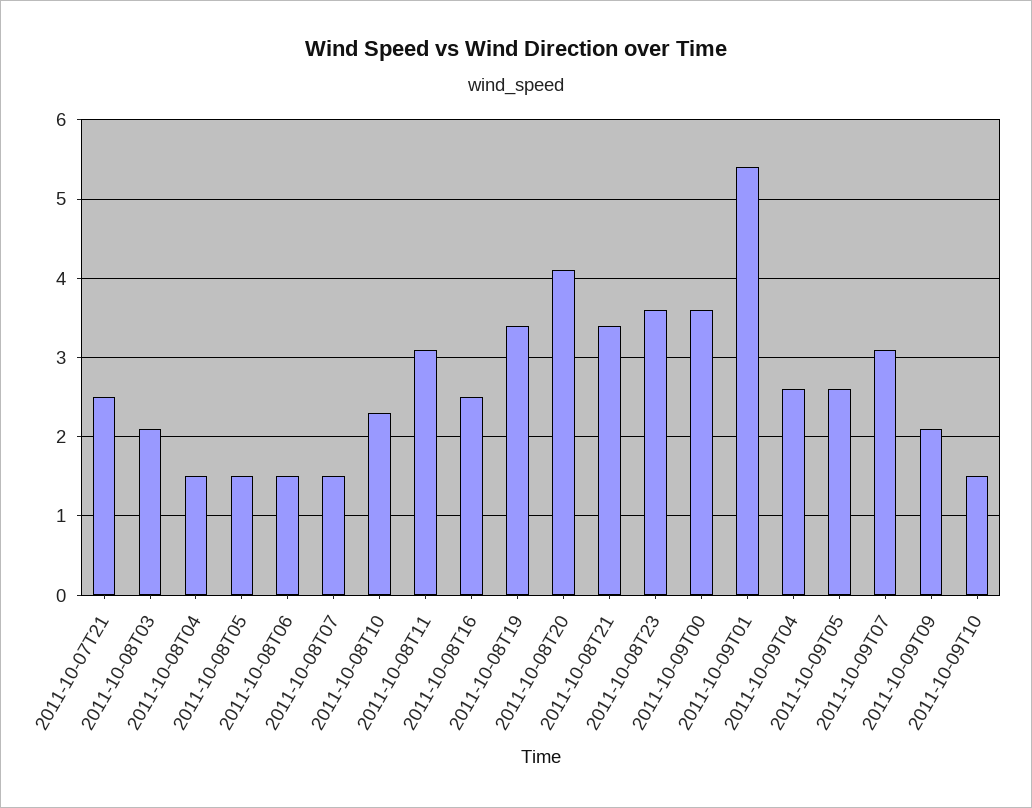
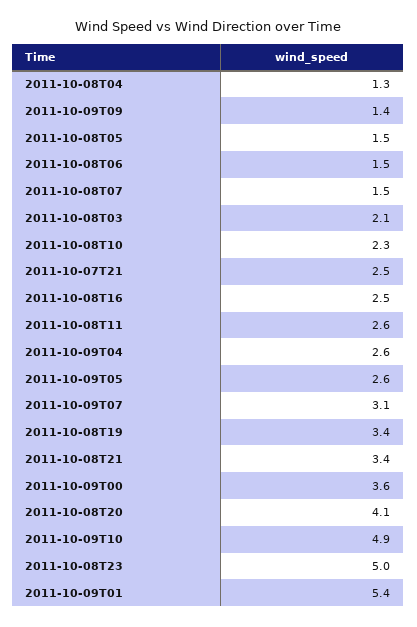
2011-10-08T04: 1.5 -> 1.3
2011-10-08T11: 3.1 -> 2.6
2011-10-08T23: 3.6 -> 5
2011-10-09T09: 2.1 -> 1.4
2011-10-09T10: 1.5 -> 4.9

